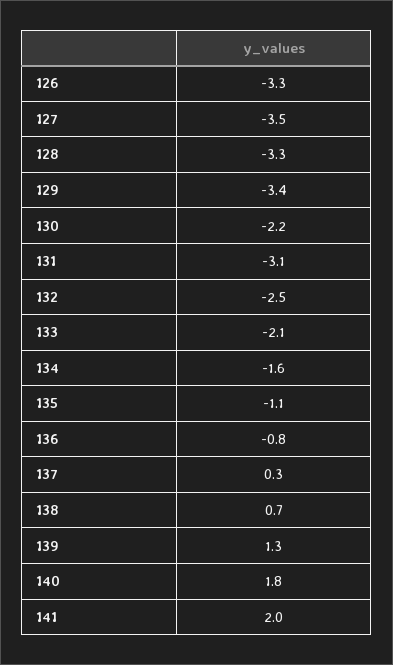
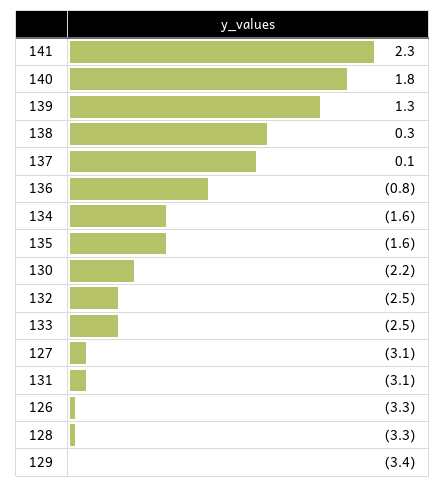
127: -3.5 -> -3.1
133: -2.1 -> -2.5
135: -1.1 -> -1.6
137: 0.3 -> 0.1
138: 0.7 -> 0.3
141: 2 -> 2.3

